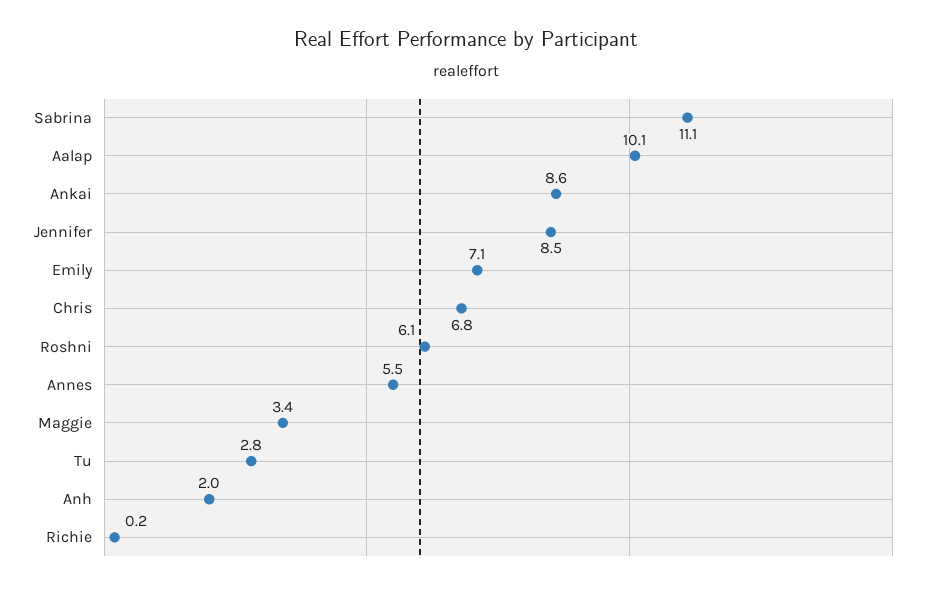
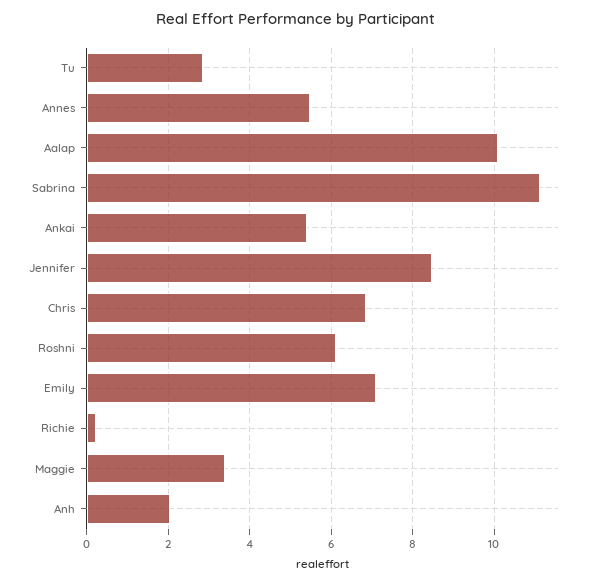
Ankai: 8.6 -> 5.4

